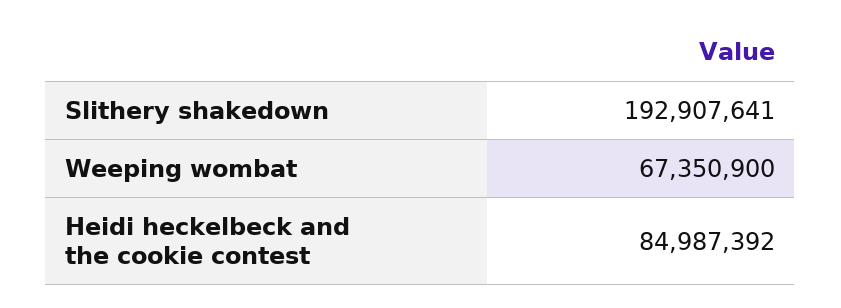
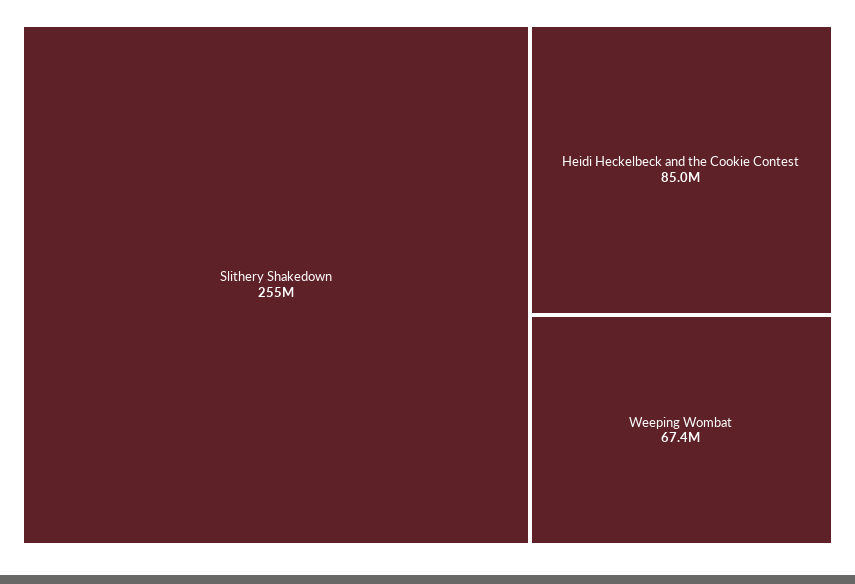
Slithery shakedown: 192907641 -> 255000000

